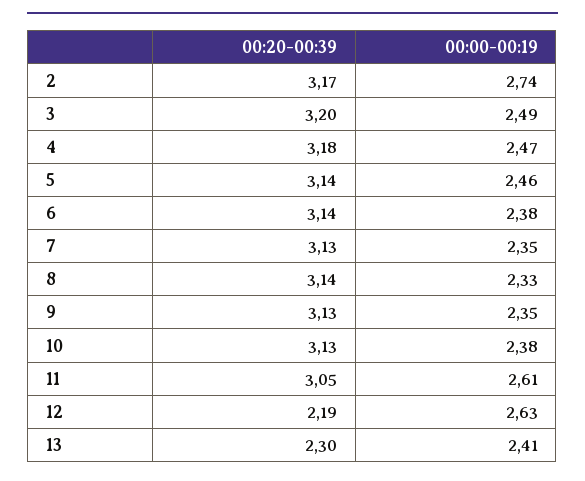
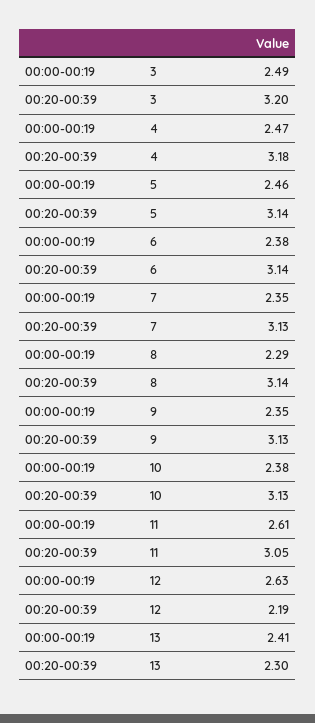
00:20-00:39, 2: 3.17 -> none
00:00-00:19, 2: 2.74 -> none
00:00-00:19, 8: 2.33 -> 2.29

